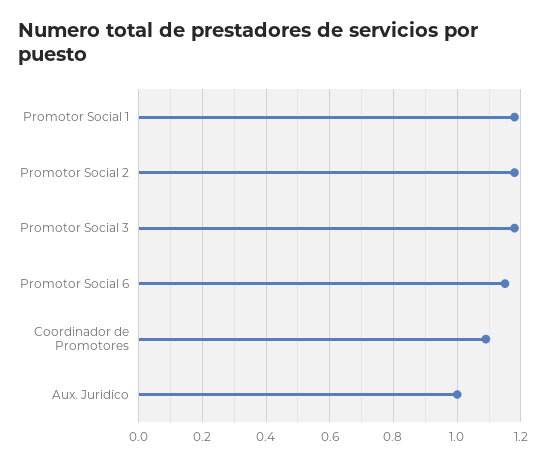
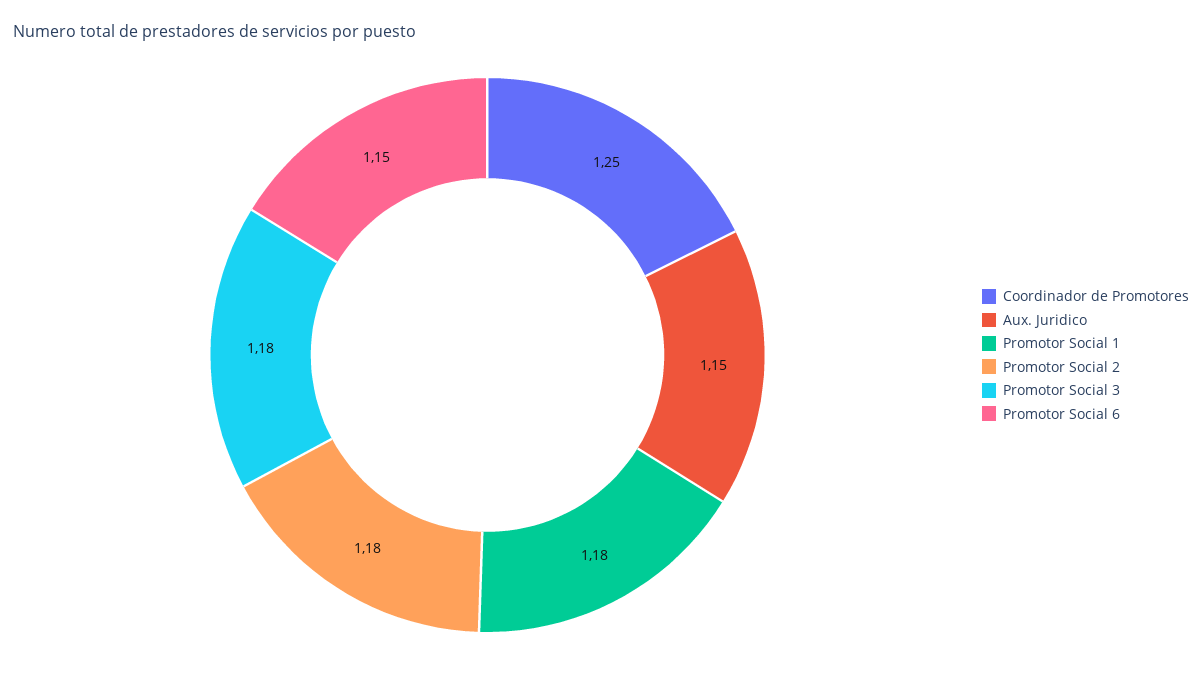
Coordinador de Promotores: 1.1 -> 1.25
Aux. Juridico: 1 -> 1.15

